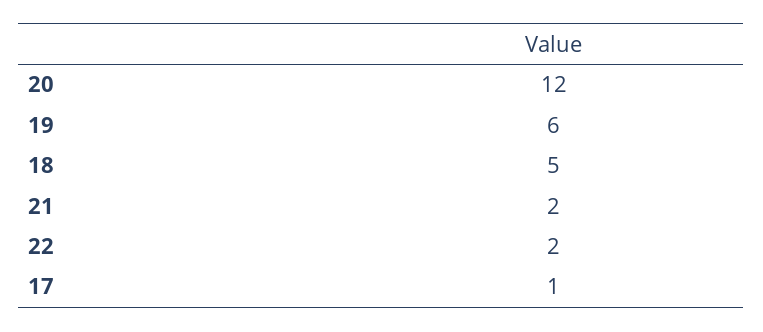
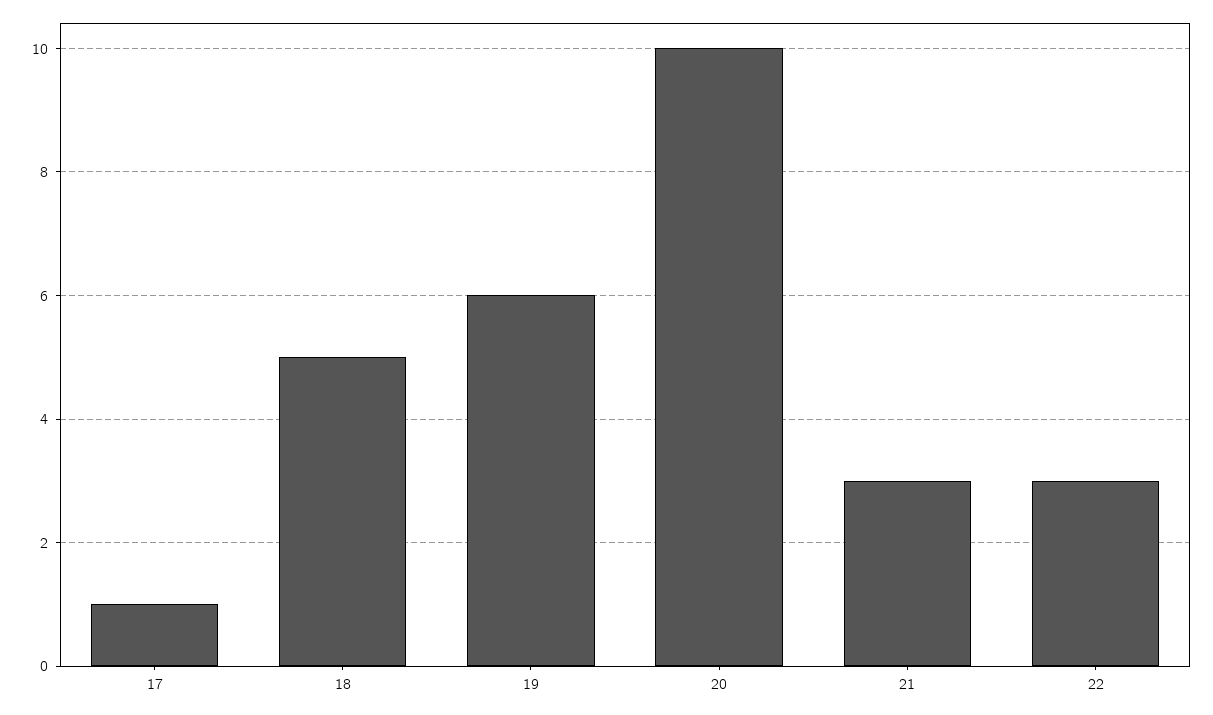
20: 12 -> 10
21: 2 -> 3
22: 2 -> 3

